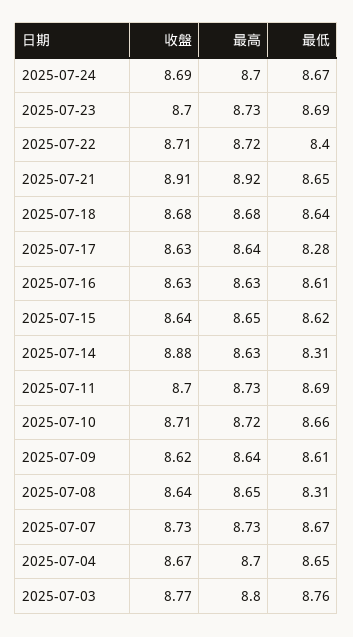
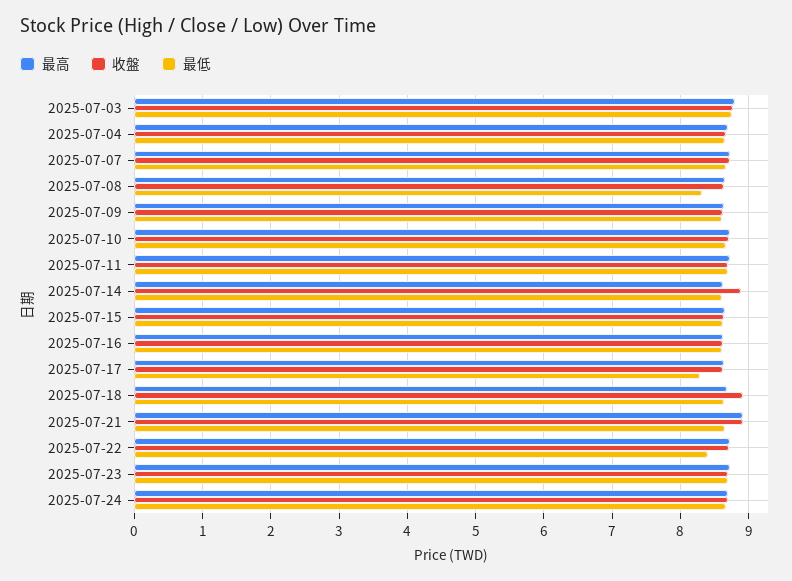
收盤, 2025-07-18: 8.68 -> 8.9
最低, 2025-07-14: 8.31 -> 8.6

